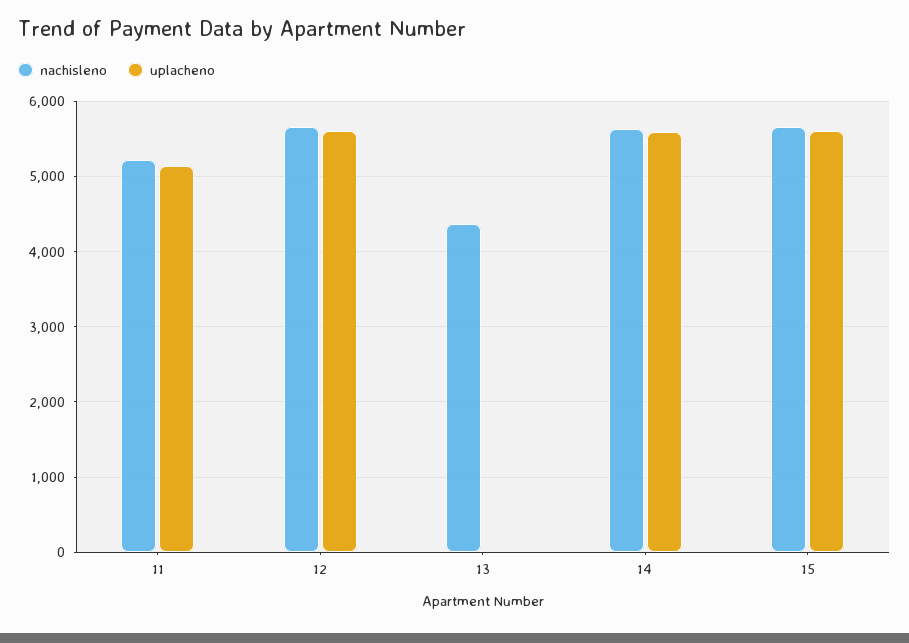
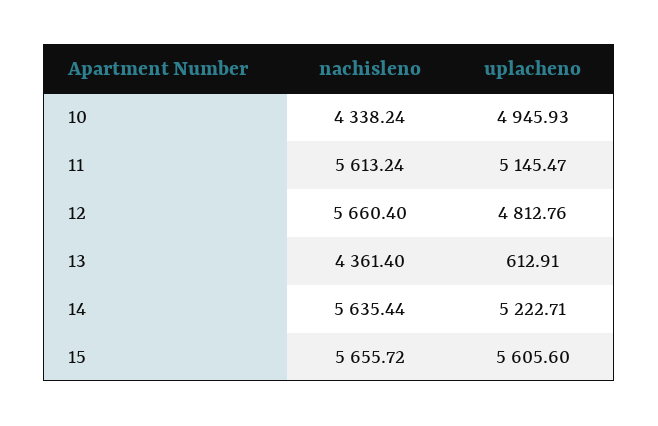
nachisleno, 11: 5200 -> 5613.24
uplacheno, 12: 5600 -> 4812.76
uplacheno, 13: 0 -> 612.91
uplacheno, 14: 5600 -> 5222.71
nachisleno, 10: none -> 4338.24
uplacheno, 10: none -> 4945.93

